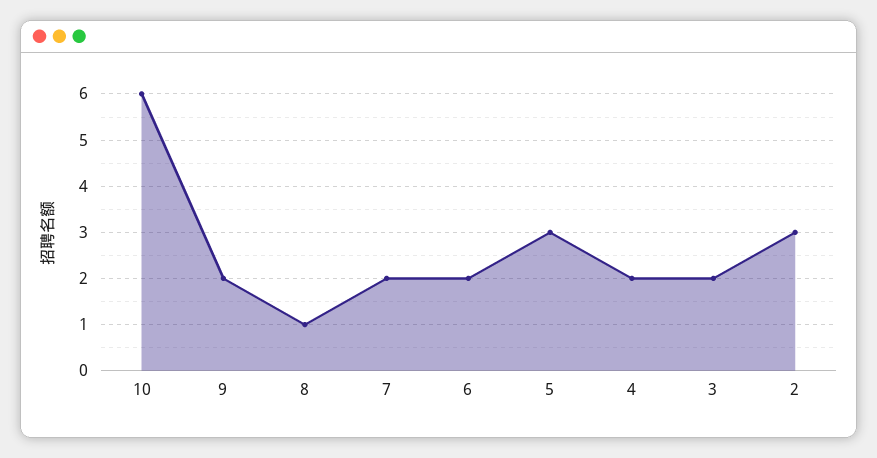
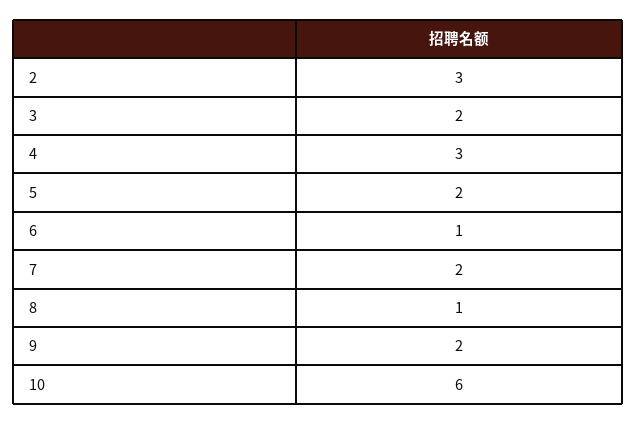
6: 2 -> 1
5: 3 -> 2
4: 2 -> 3

